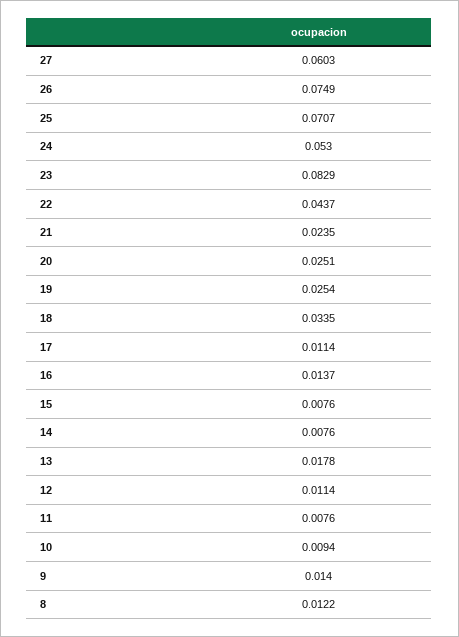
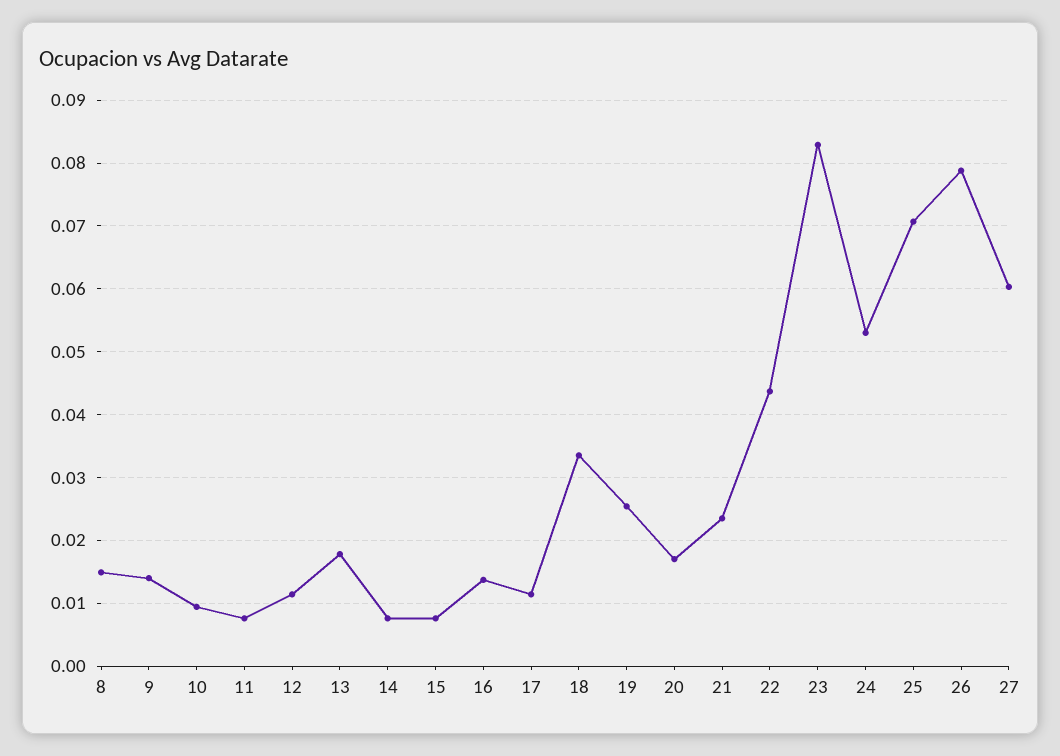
26: 0.0749 -> 0.079
20: 0.0251 -> 0.017
8: 0.0122 -> 0.015

